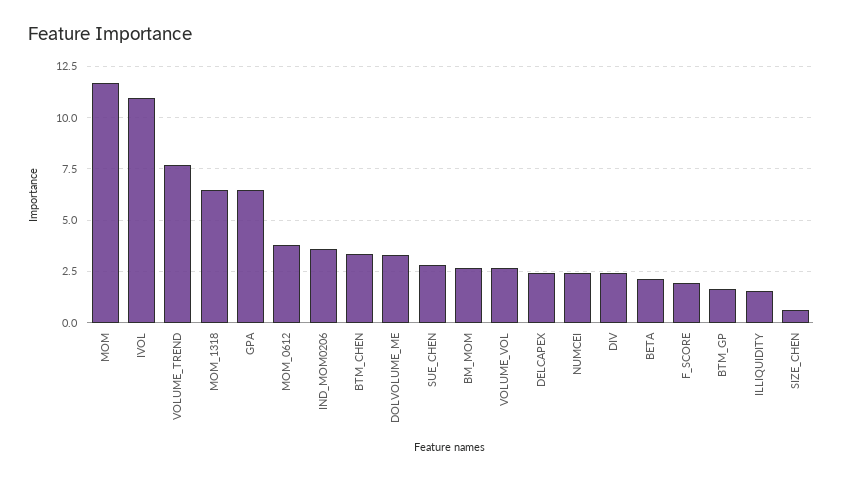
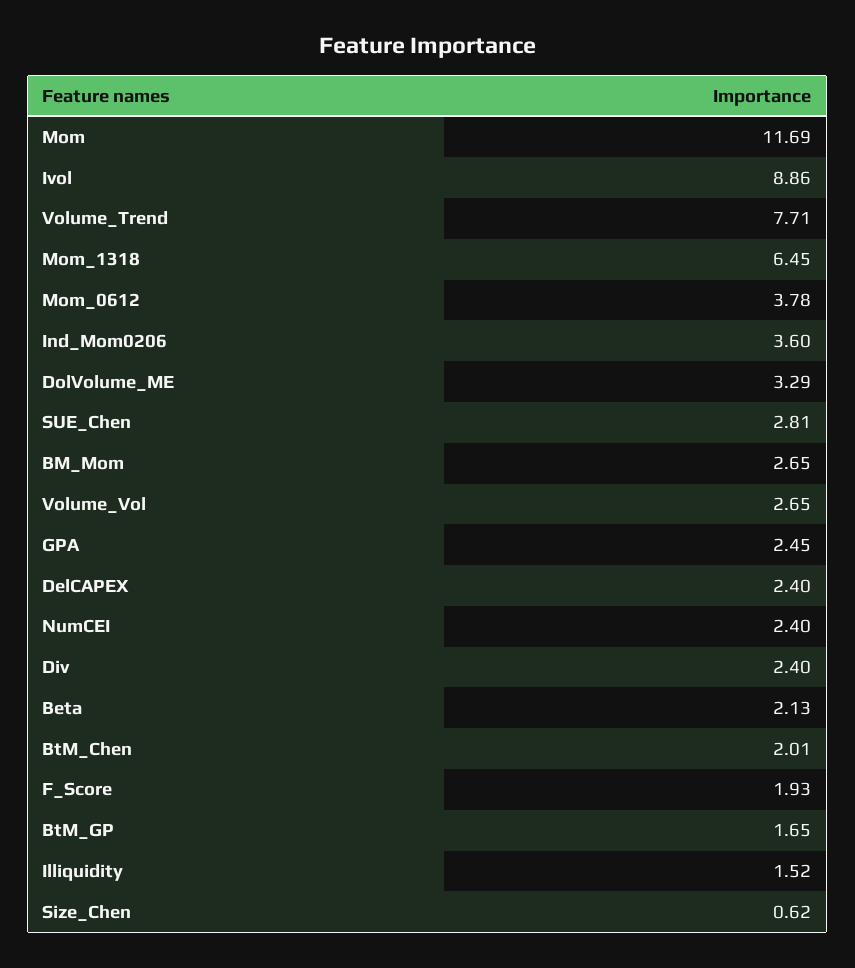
IVOL: 11 -> 8.86
GPA: 6.5 -> 2.45
BTM_CHEN: 3.5 -> 2.01

